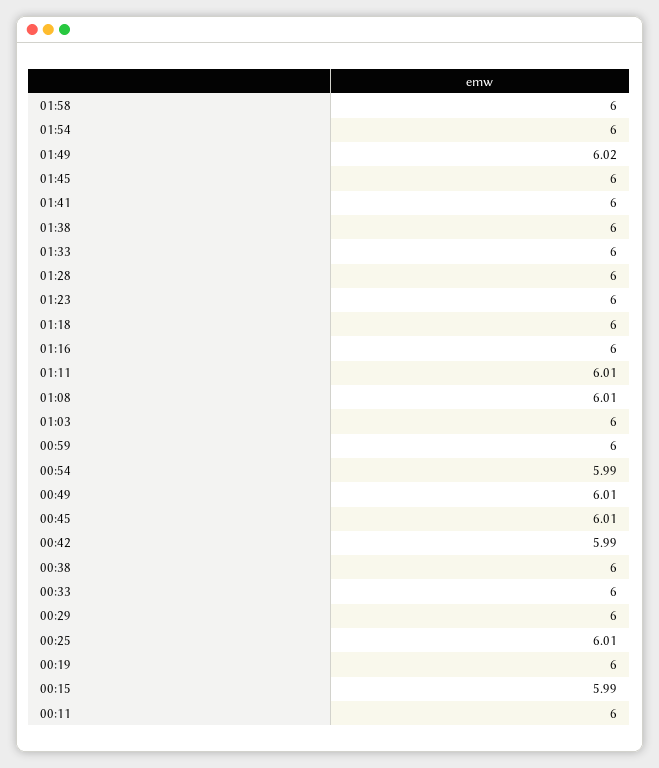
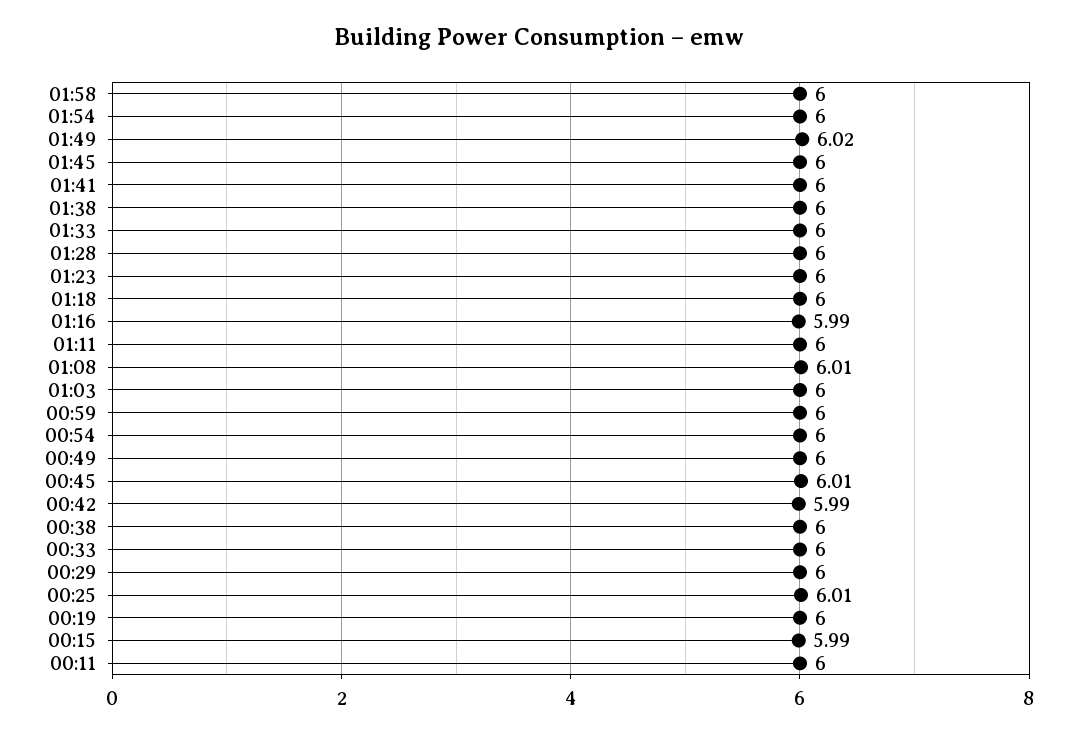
01:16: 6 -> 5.99
01:11: 6.01 -> 6
00:54: 5.99 -> 6
00:49: 6.01 -> 6

